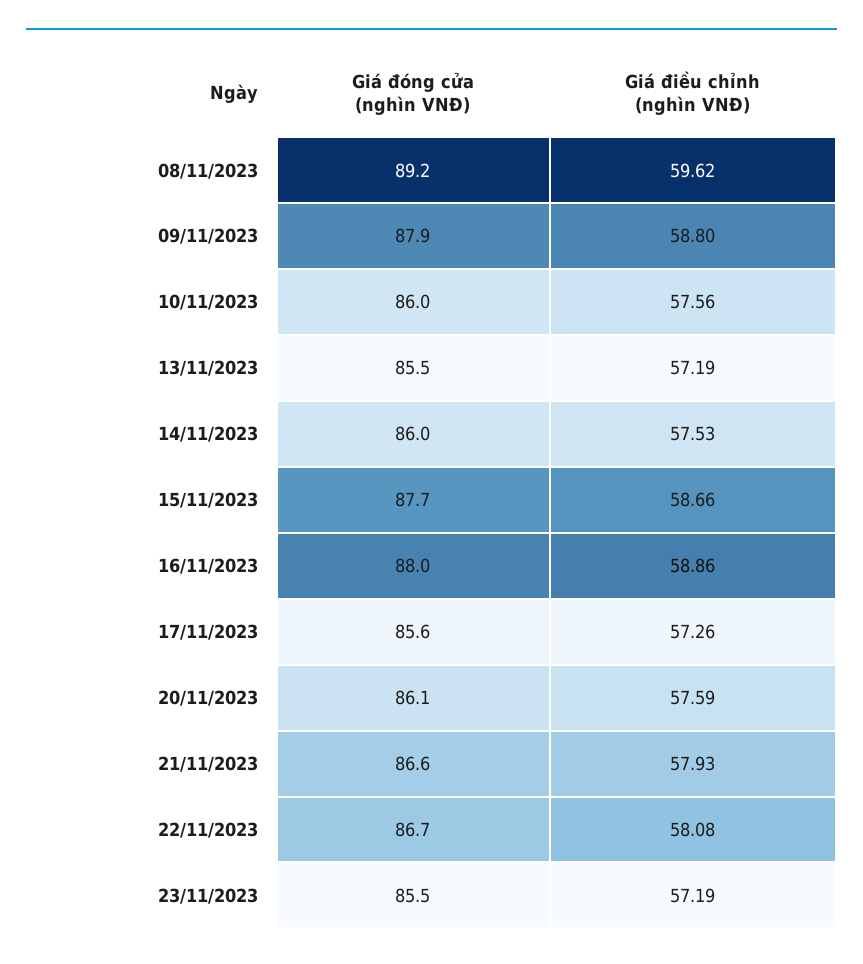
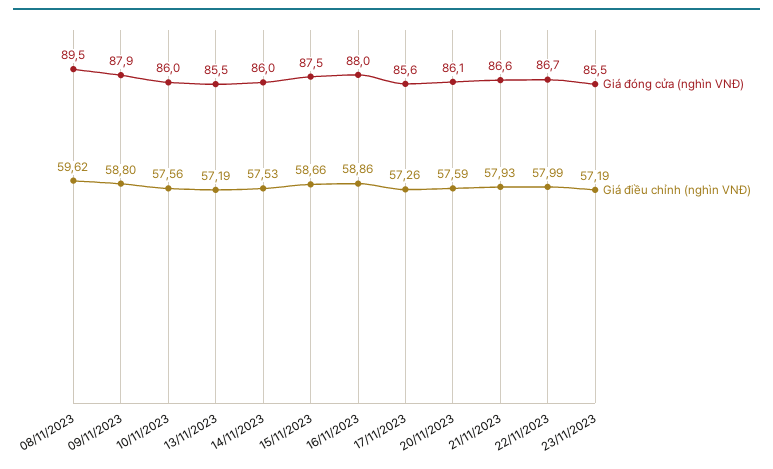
Giá đóng cửa (nghìn VNĐ), 08/11/2023: 89.2 -> 89.5
Giá đóng cửa (nghìn VNĐ), 15/11/2023: 87.7 -> 87.5
Giá điều chỉnh (nghìn VNĐ), 22/11/2023: 58.08 -> 57.99

